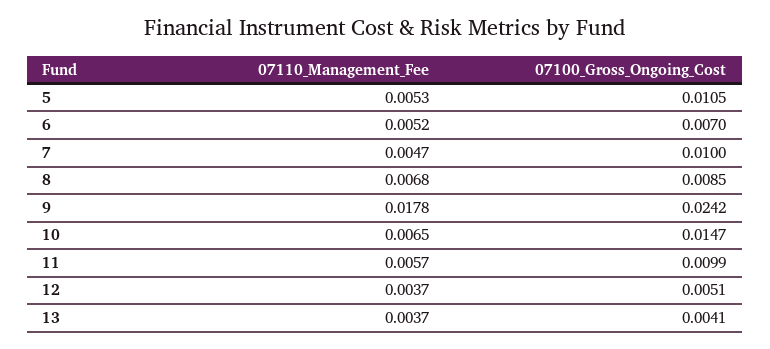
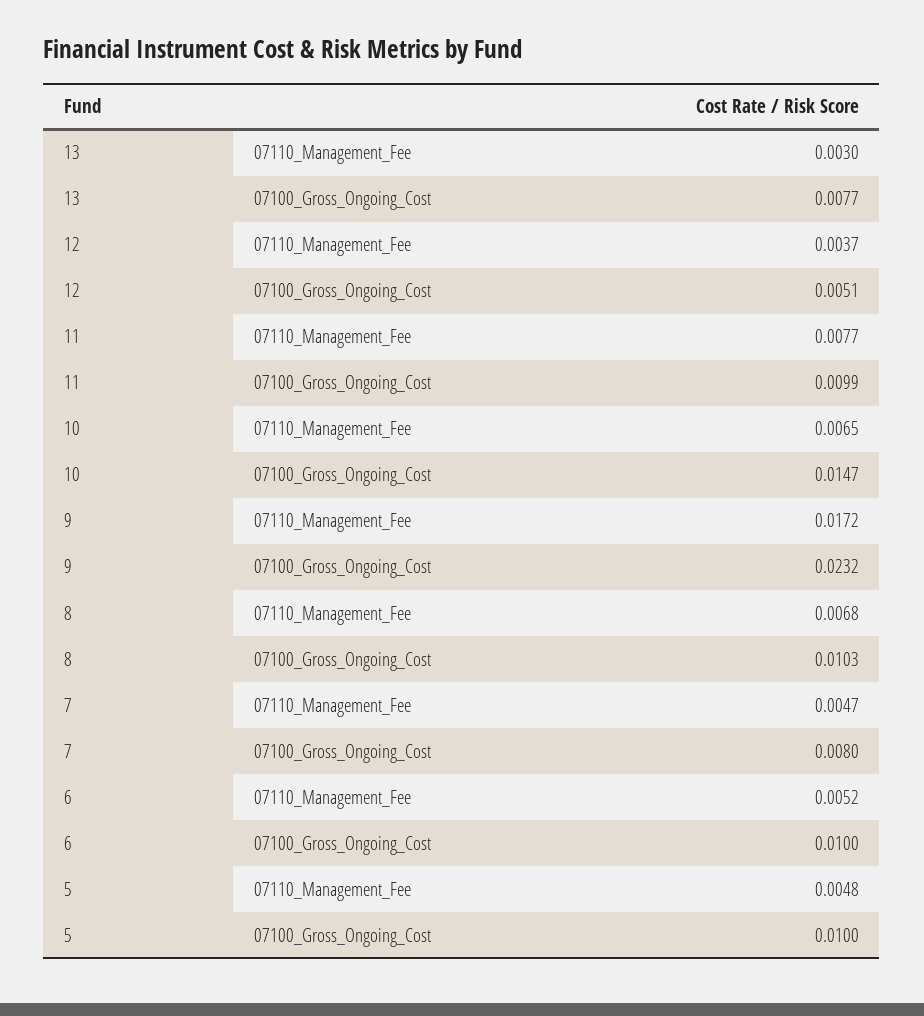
07110_Management_Fee, 5: 0.0053 -> 0.0048
07100_Gross_Ongoing_Cost, 5: 0.0105 -> 0.01
07100_Gross_Ongoing_Cost, 6: 0.007 -> 0.01
07100_Gross_Ongoing_Cost, 7: 0.01 -> 0.008
07100_Gross_Ongoing_Cost, 8: 0.0085 -> 0.0103
07110_Management_Fee, 9: 0.0178 -> 0.0172
07100_Gross_Ongoing_Cost, 9: 0.0242 -> 0.0232
07110_Management_Fee, 11: 0.0057 -> 0.0077
07110_Management_Fee, 13: 0.0037 -> 0.003
07100_Gross_Ongoing_Cost, 13: 0.0041 -> 0.0077

